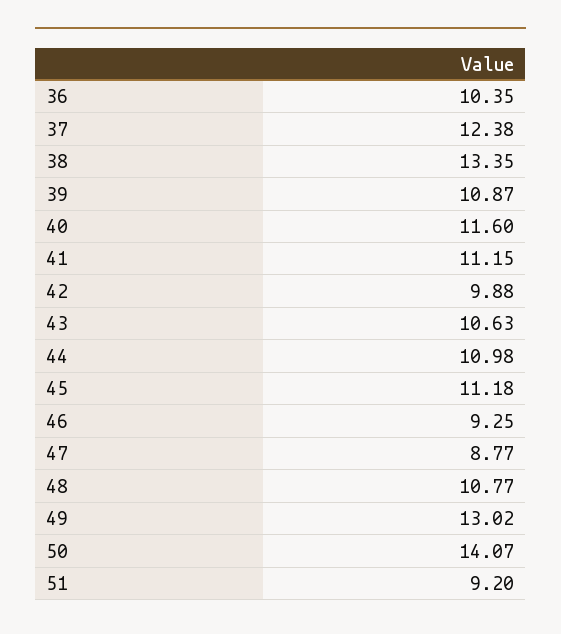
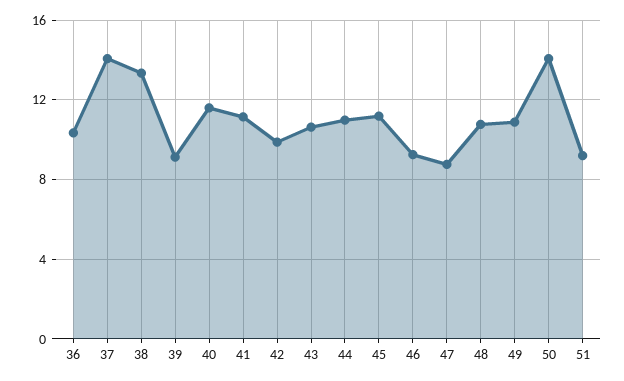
37: 12.38 -> 14
39: 10.87 -> 9
49: 13.02 -> 11

